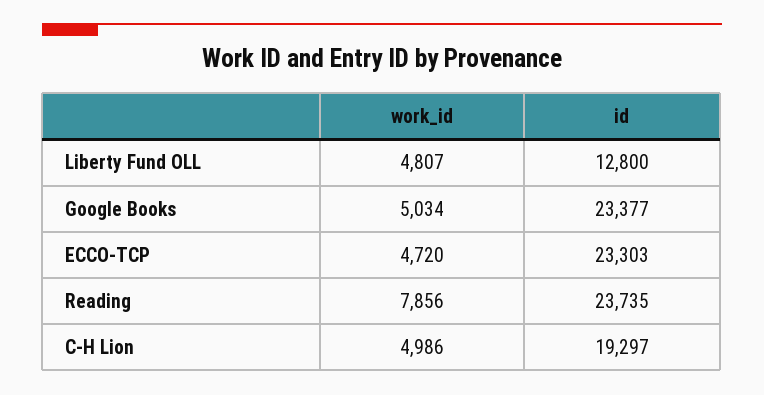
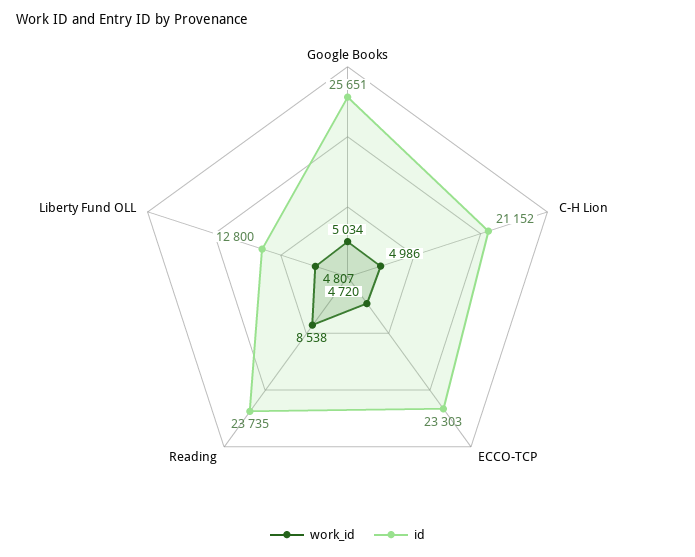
id, Google Books: 23377 -> 25651
work_id, Reading: 7856 -> 8538
id, C-H Lion: 19297 -> 21152

